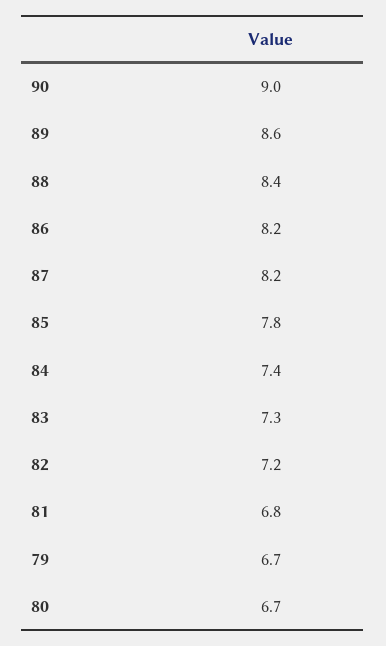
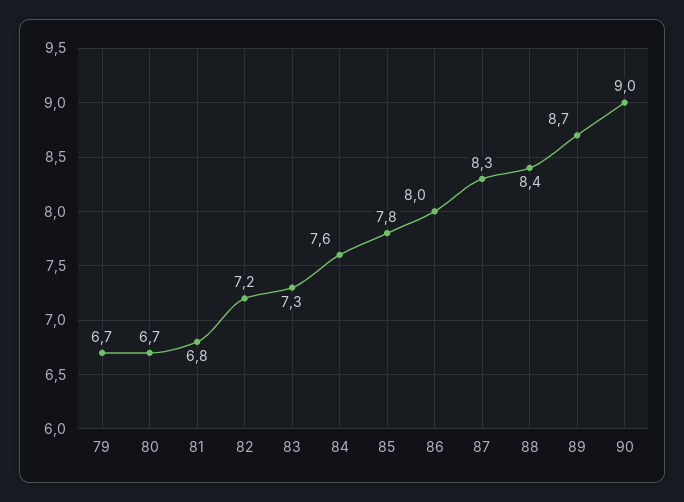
89: 8.6 -> 8.7
86: 8.2 -> 8
87: 8.2 -> 8.3
84: 7.4 -> 7.6

